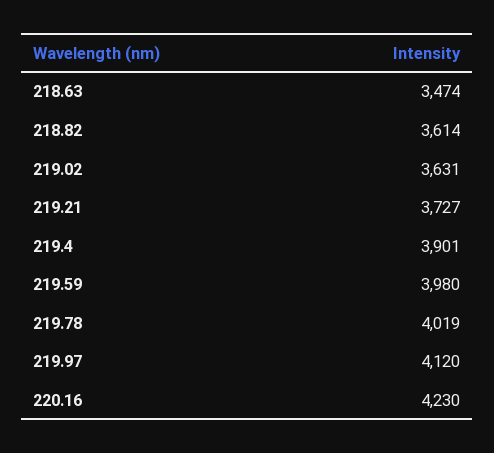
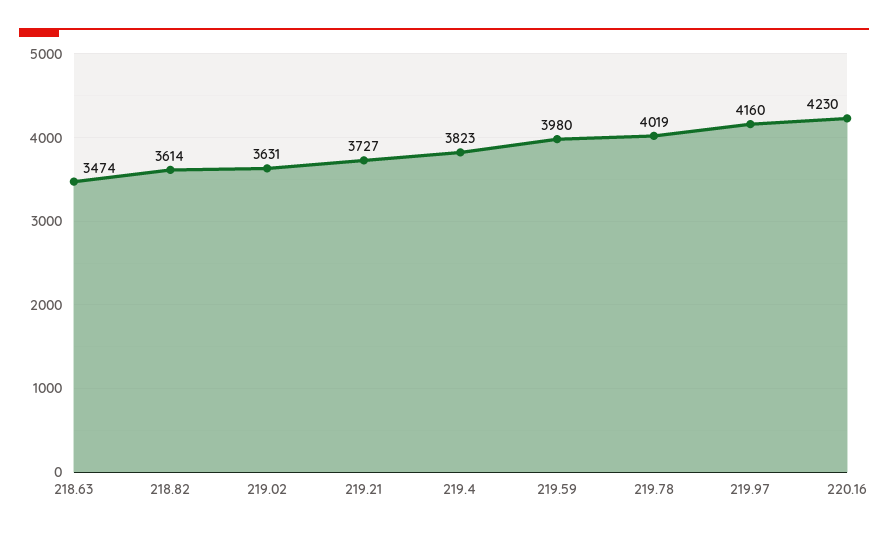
219.4: 3901 -> 3823
219.97: 4120 -> 4160

